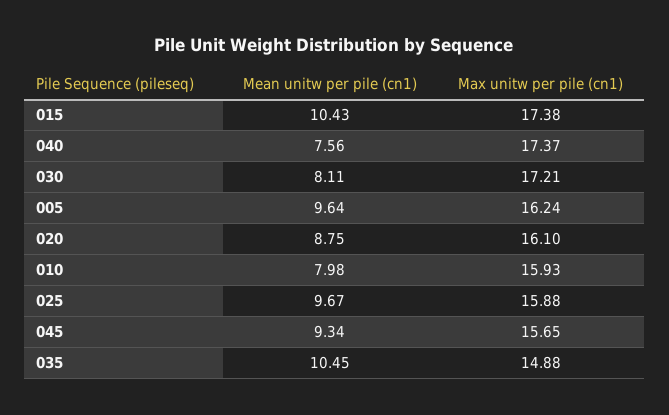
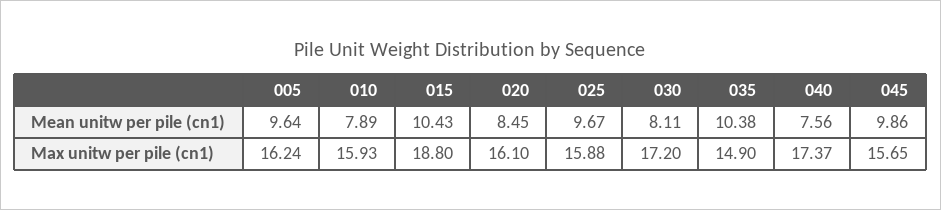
Max unitw per pile (cn1), 015: 17.38 -> 18.8
Max unitw per pile (cn1), 030: 17.21 -> 17.2
Mean unitw per pile (cn1), 020: 8.75 -> 8.45
Mean unitw per pile (cn1), 010: 7.98 -> 7.89
Mean unitw per pile (cn1), 045: 9.34 -> 9.86
Mean unitw per pile (cn1), 035: 10.45 -> 10.38
Max unitw per pile (cn1), 035: 14.88 -> 14.9

